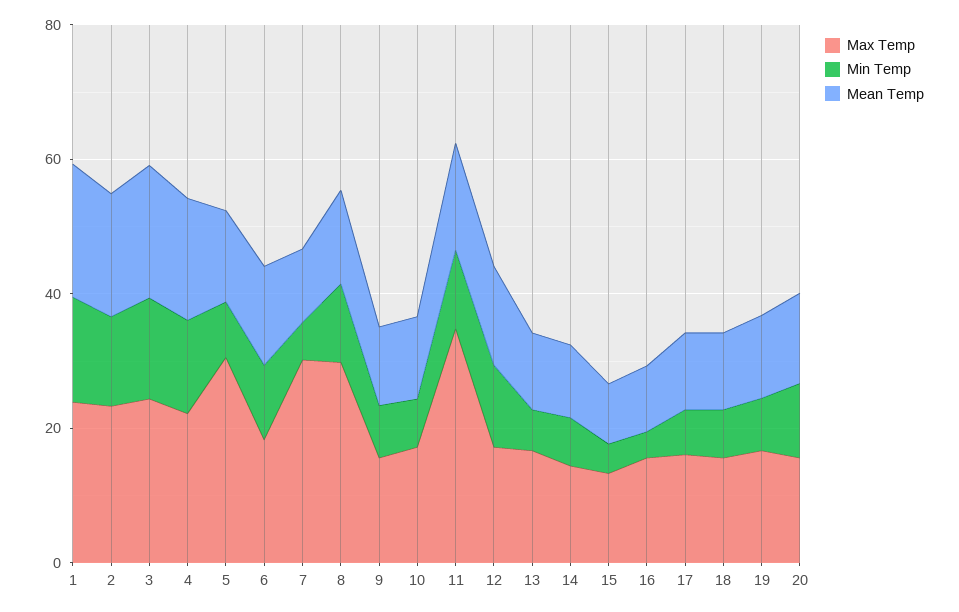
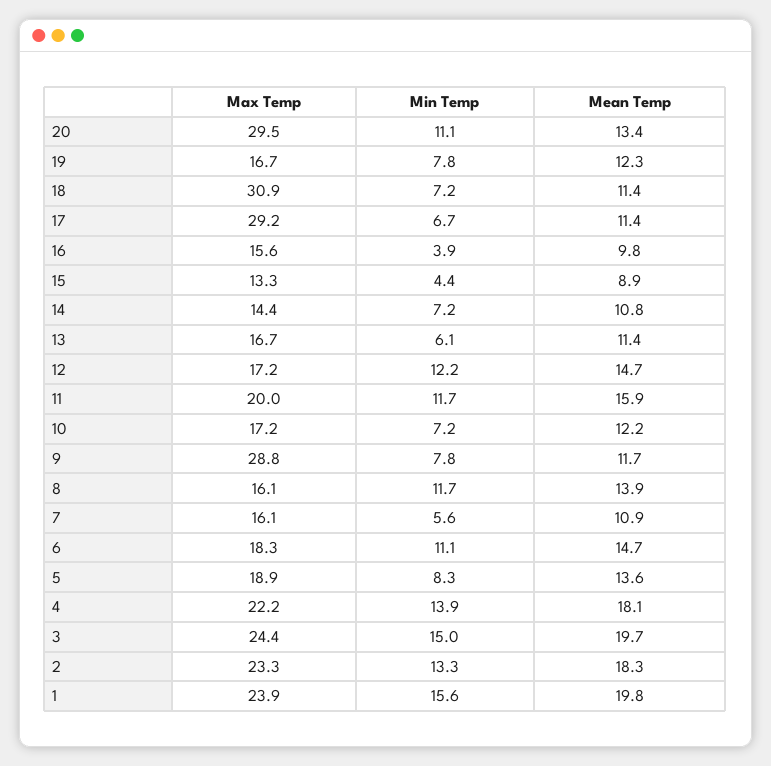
Max Temp, 5: 30 -> 18.9
Max Temp, 7: 30 -> 16.1
Max Temp, 8: 30 -> 16.1
Max Temp, 9: 15 -> 28.8
Max Temp, 11: 35 -> 20
Max Temp, 17: 15 -> 29.2
Max Temp, 18: 15 -> 30.9
Max Temp, 20: 15 -> 29.5

